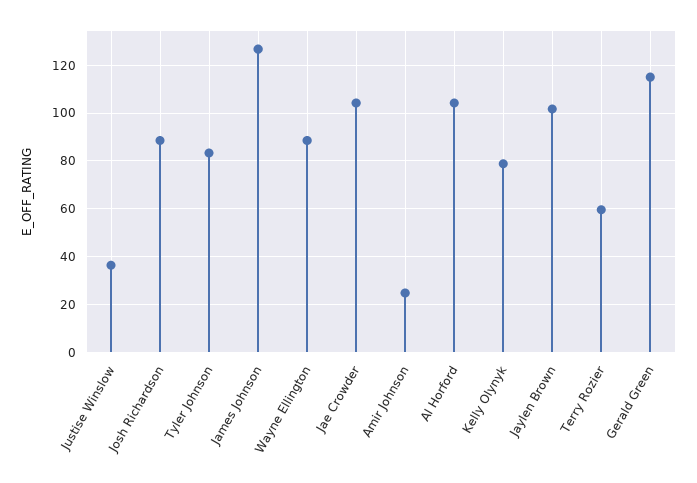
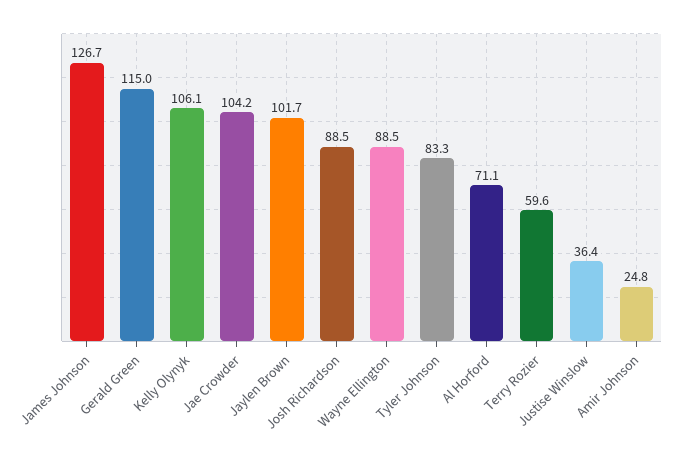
Al Horford: 105 -> 71.1
Kelly Olynyk: 80 -> 106.1

